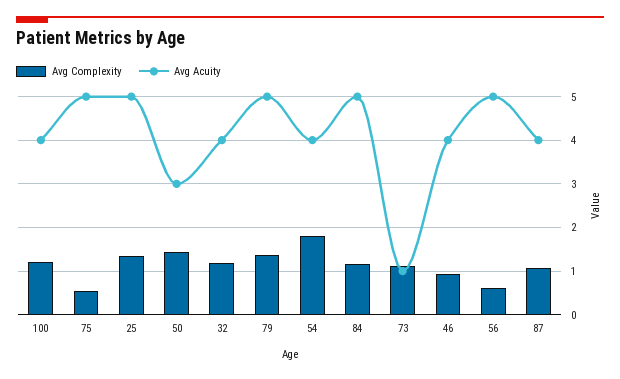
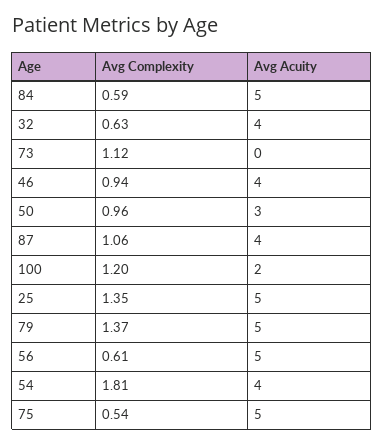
Avg Acuity, 100: 4 -> 2
Avg Complexity, 50: 1.4 -> 0.96
Avg Complexity, 32: 1.2 -> 0.63
Avg Complexity, 84: 1.2 -> 0.59
Avg Acuity, 73: 1 -> 0

